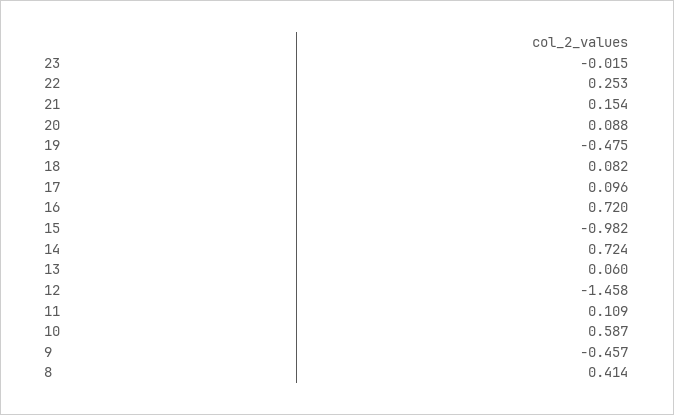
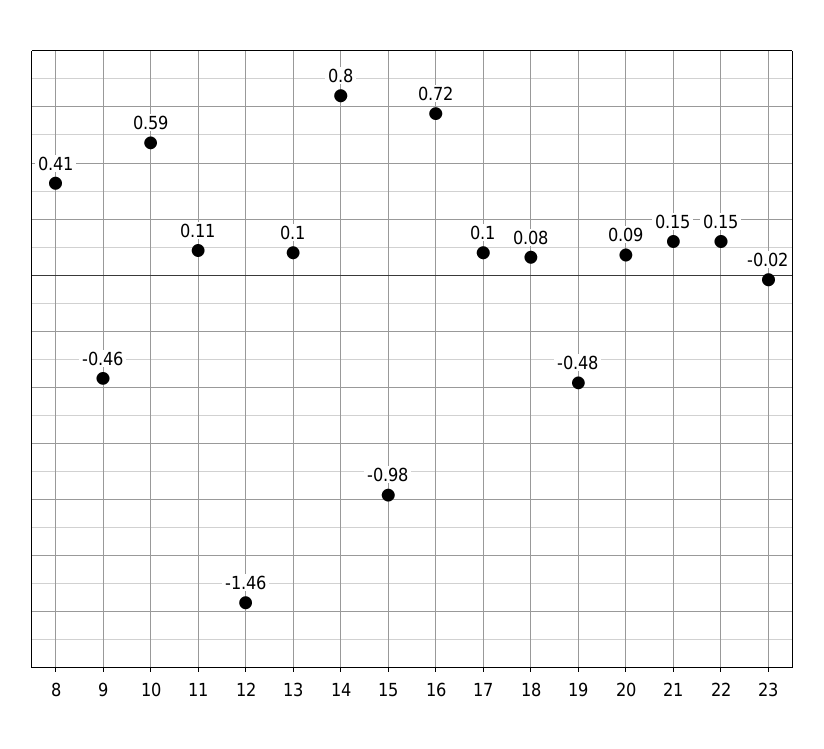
22: 0.253 -> 0.15
14: 0.724 -> 0.8
13: 0.06 -> 0.1

